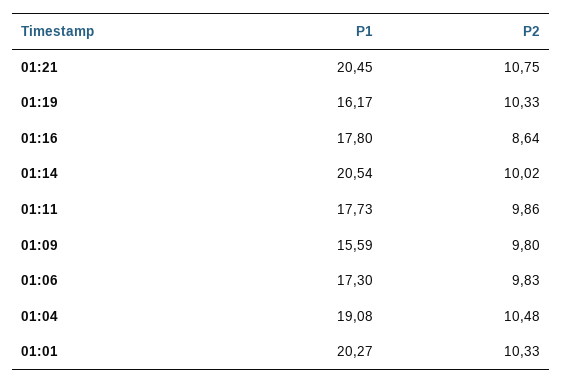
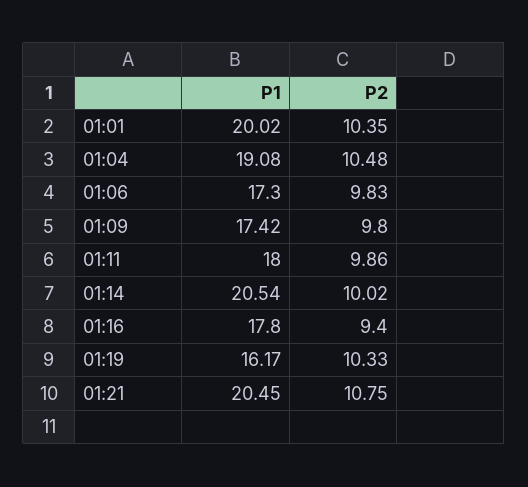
P2, 01:16: 8.64 -> 9.4
P1, 01:11: 17.73 -> 18
P1, 01:09: 15.59 -> 17.42
P1, 01:01: 20.27 -> 20.02
P2, 01:01: 10.33 -> 10.35

